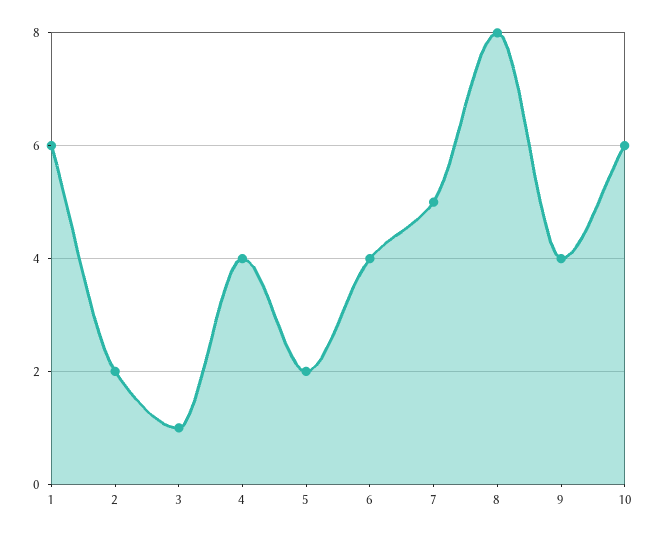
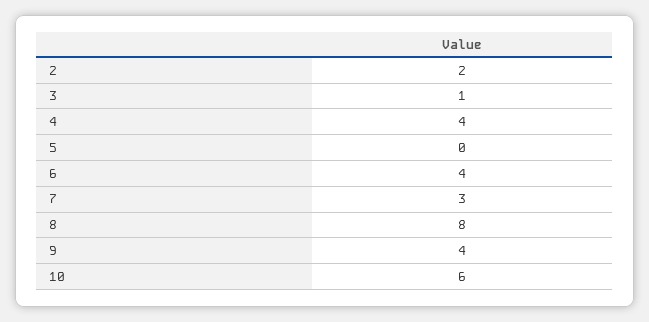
1: 6 -> none
5: 2 -> 0
7: 5 -> 3

